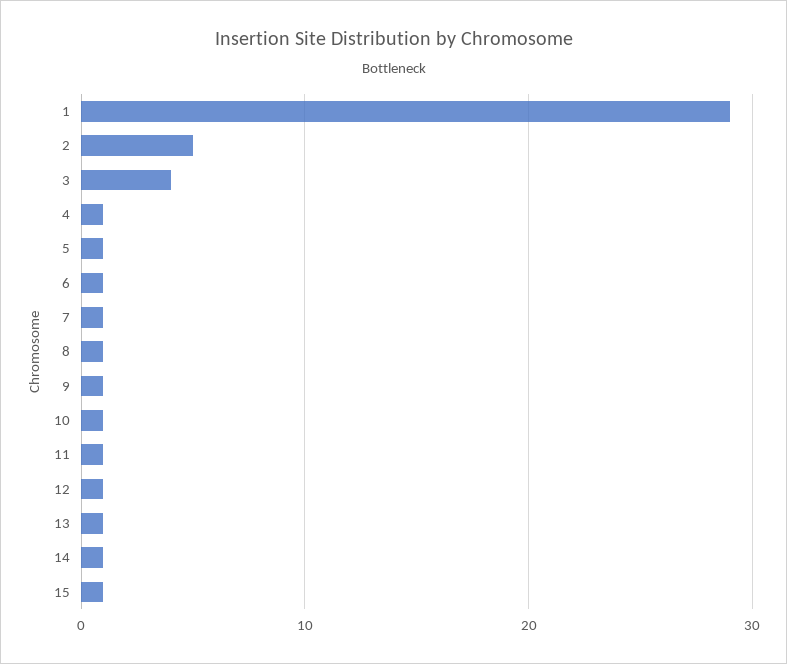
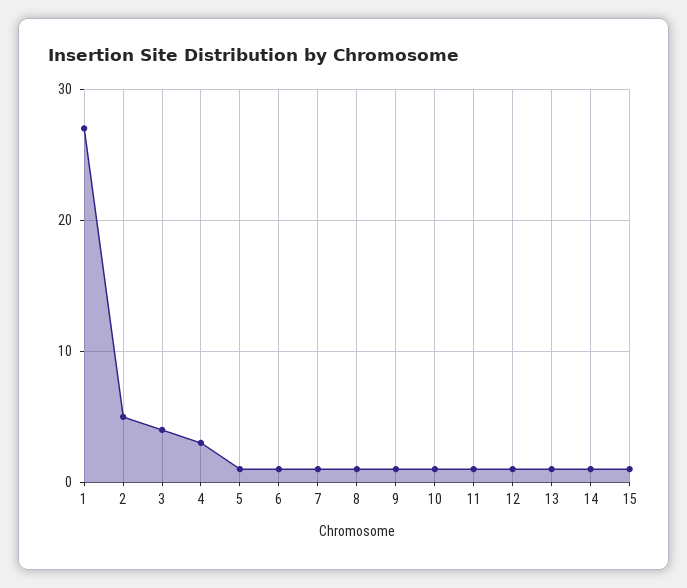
1: 29 -> 27
4: 1 -> 3

